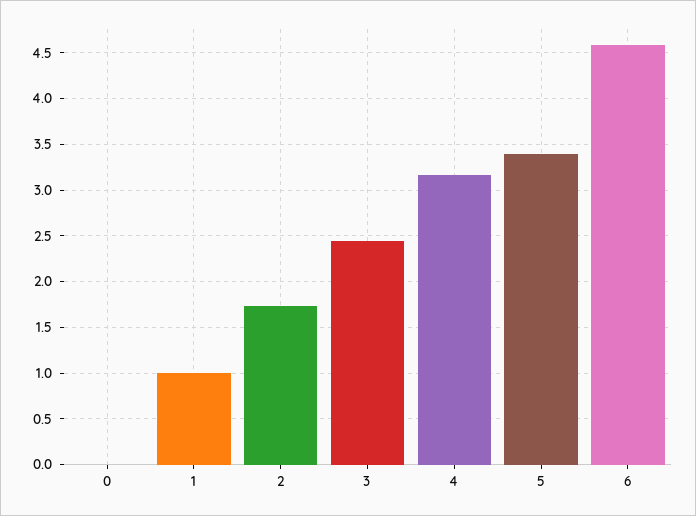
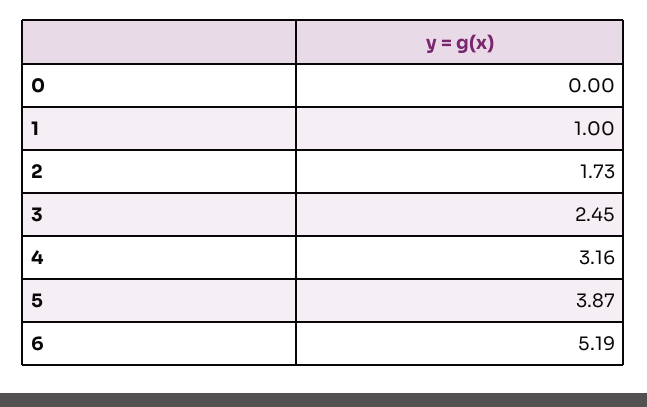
5: 3.4 -> 3.87
6: 4.6 -> 5.19

